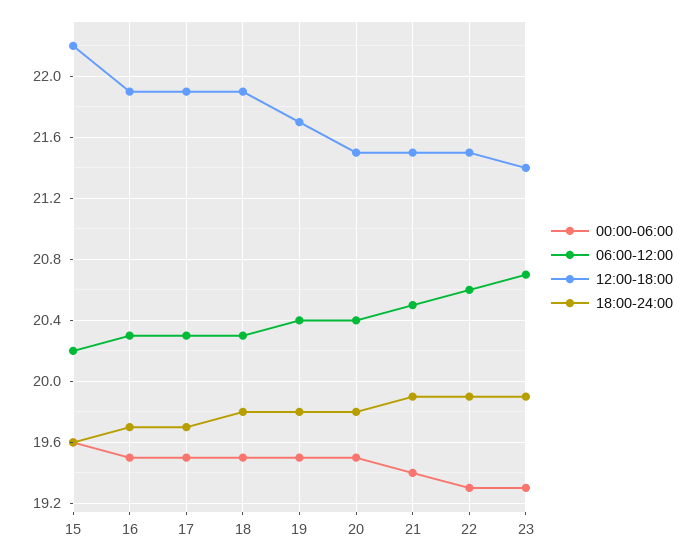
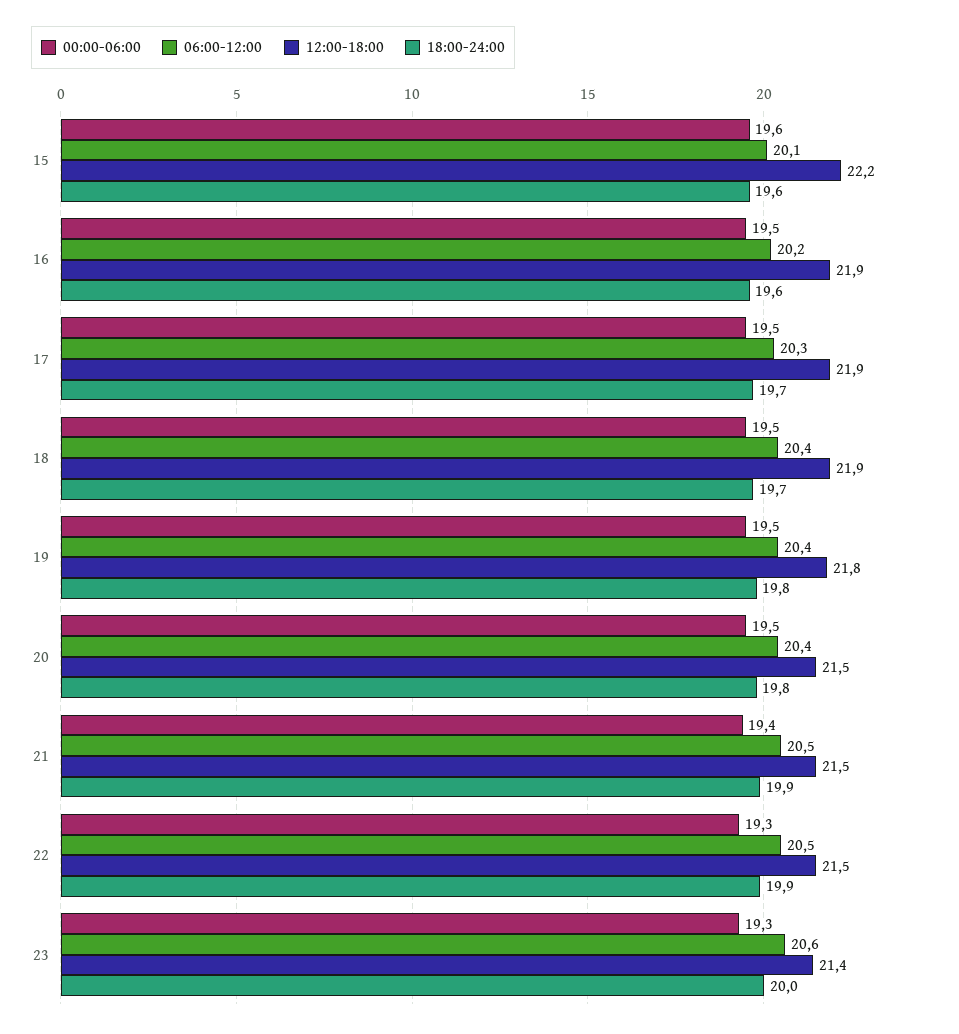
06:00-12:00, 15: 20.2 -> 20.1
06:00-12:00, 16: 20.3 -> 20.2
18:00-24:00, 16: 19.7 -> 19.6
06:00-12:00, 18: 20.3 -> 20.4
18:00-24:00, 18: 19.8 -> 19.7
12:00-18:00, 19: 21.7 -> 21.8
06:00-12:00, 22: 20.6 -> 20.5
06:00-12:00, 23: 20.7 -> 20.6
18:00-24:00, 23: 19.9 -> 20

